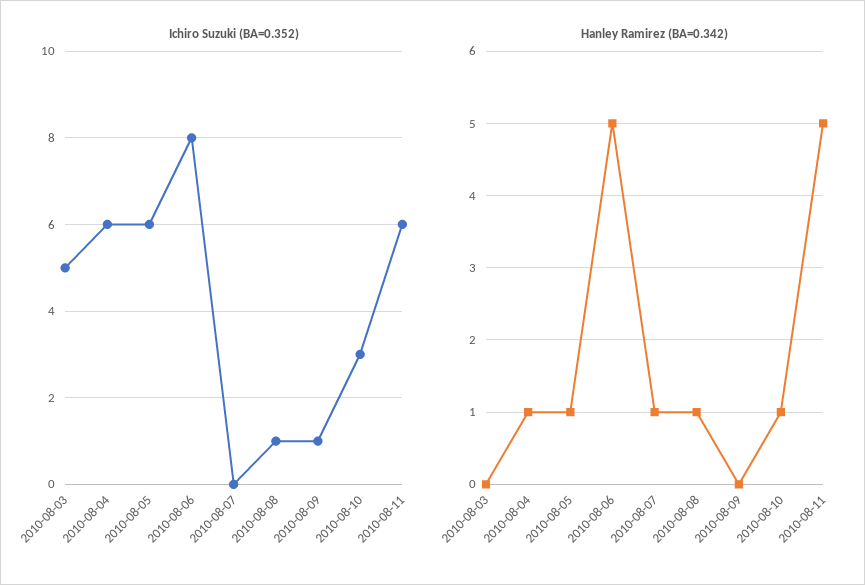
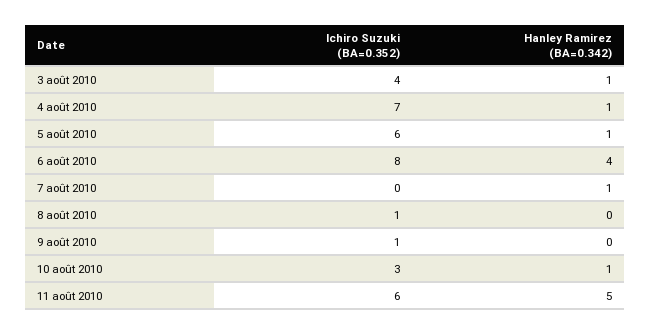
Ichiro Suzuki (BA=0.352), 2010-08-03: 5 -> 4
Ichiro Suzuki (BA=0.352), 2010-08-04: 6 -> 7
Hanley Ramirez (BA=0.342), 2010-08-03: 0 -> 1
Hanley Ramirez (BA=0.342), 2010-08-06: 5 -> 4
Hanley Ramirez (BA=0.342), 2010-08-08: 1 -> 0

